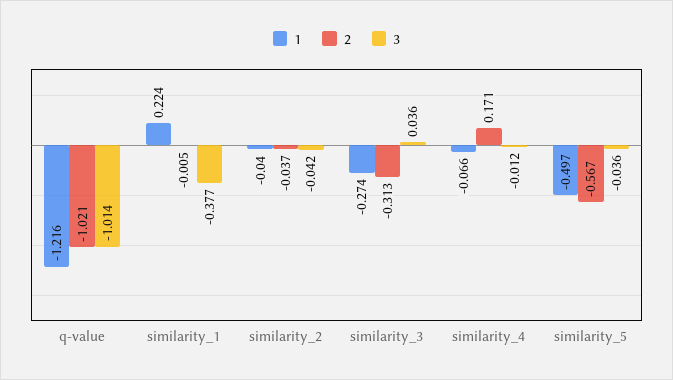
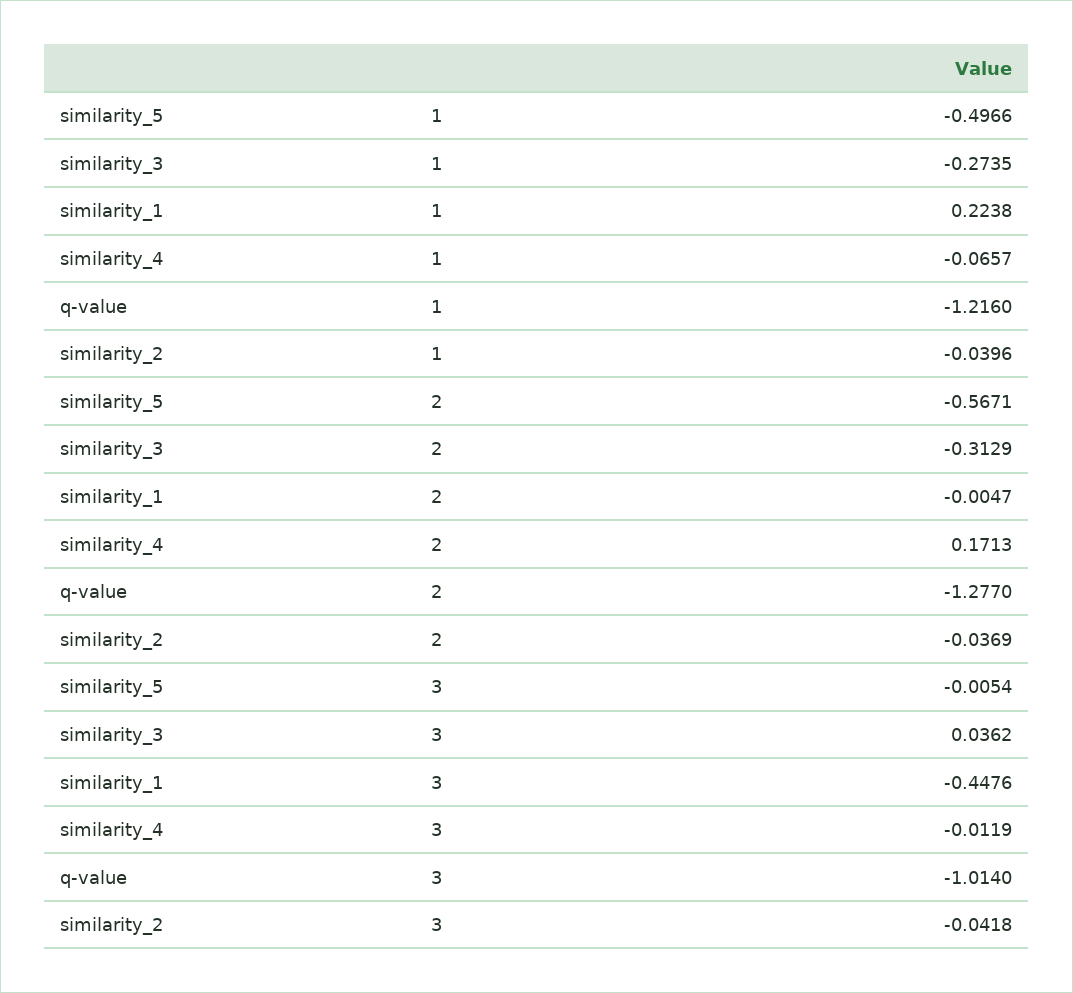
2, q-value: -1.021 -> -1.277
3, similarity_1: -0.377 -> -0.4476
3, similarity_5: -0.036 -> -0.0054

